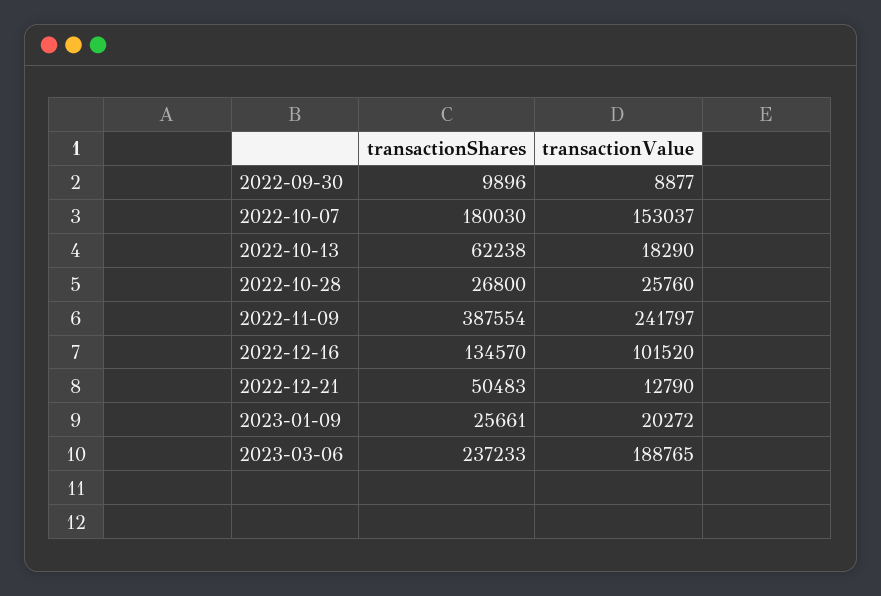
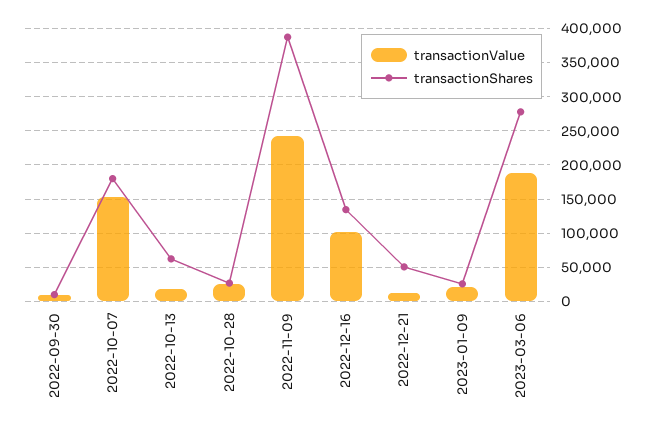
transactionShares, 2023-03-06: 237233 -> 280000

